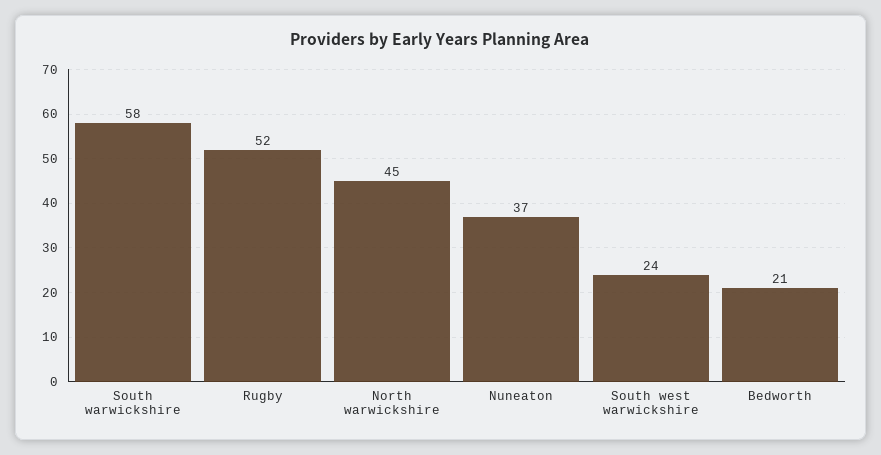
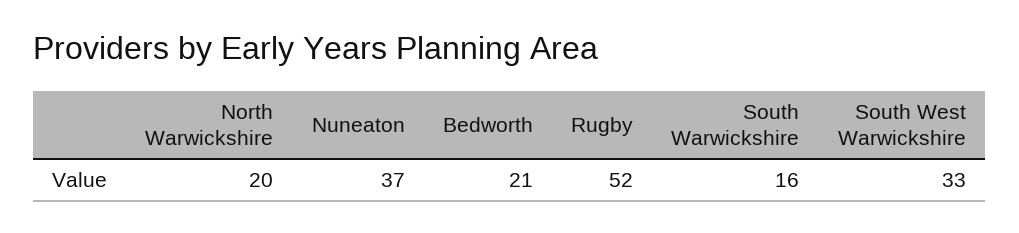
South warwickshire: 58 -> 16
North warwickshire: 45 -> 20
South west warwickshire: 24 -> 33

